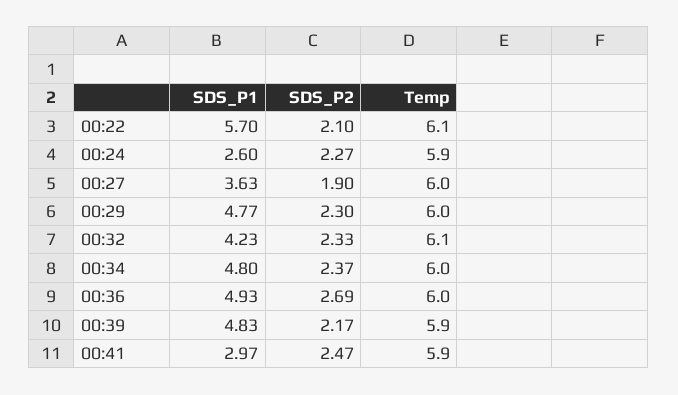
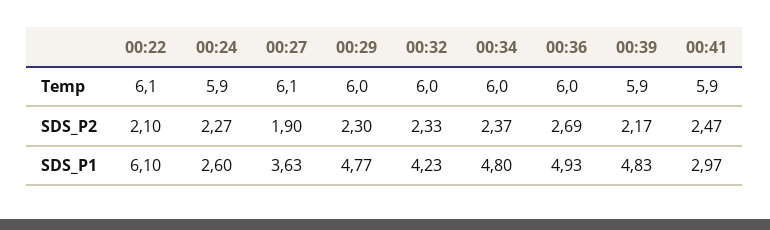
SDS_P1, 00:22: 5.7 -> 6.1
Temp, 00:27: 6 -> 6.1
Temp, 00:32: 6.1 -> 6

